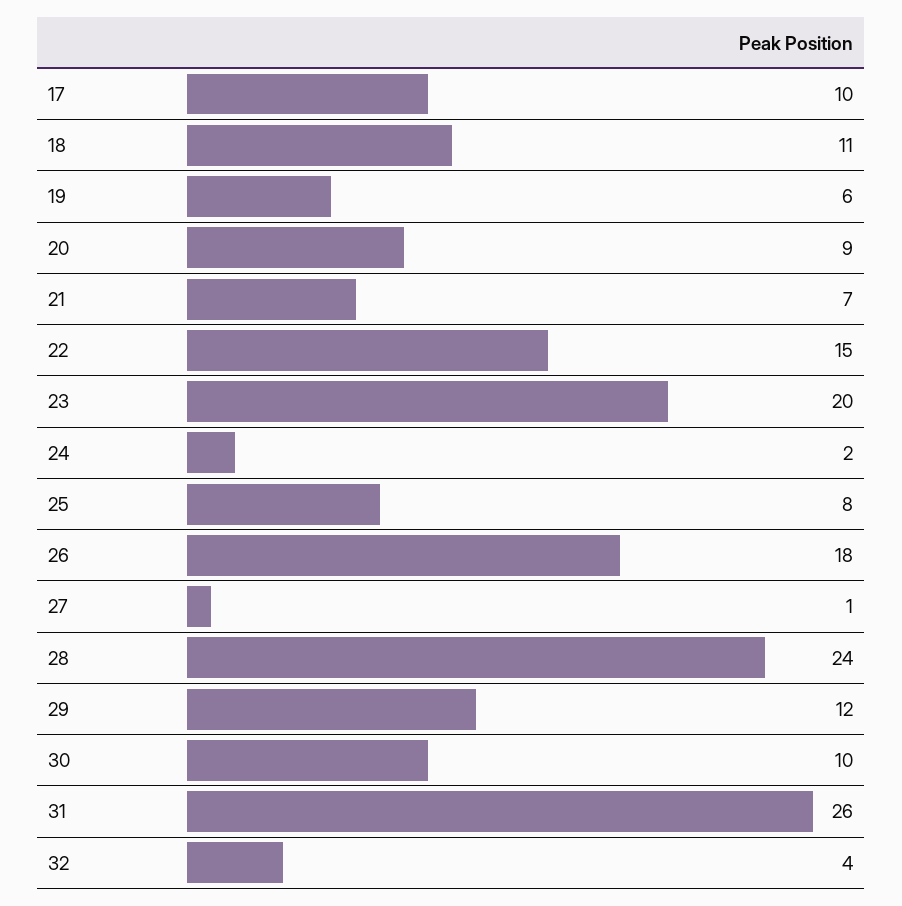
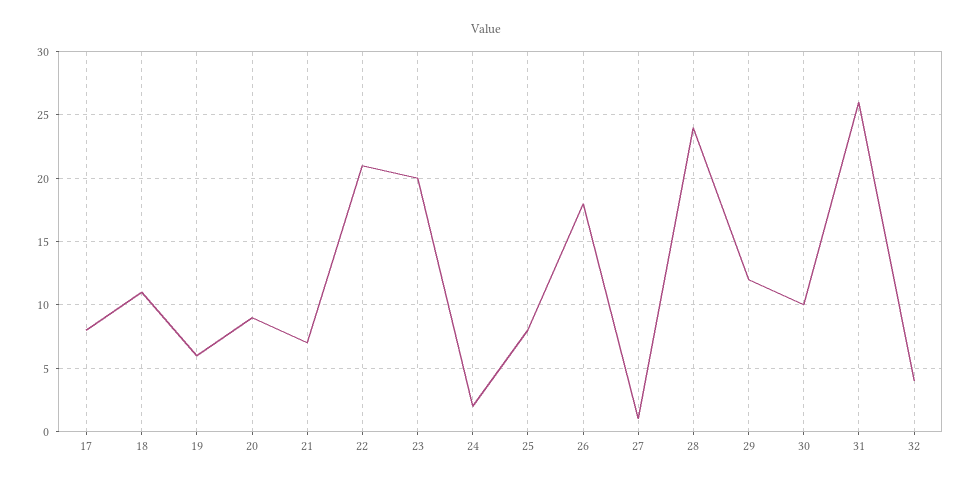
17: 10 -> 8
22: 15 -> 21

